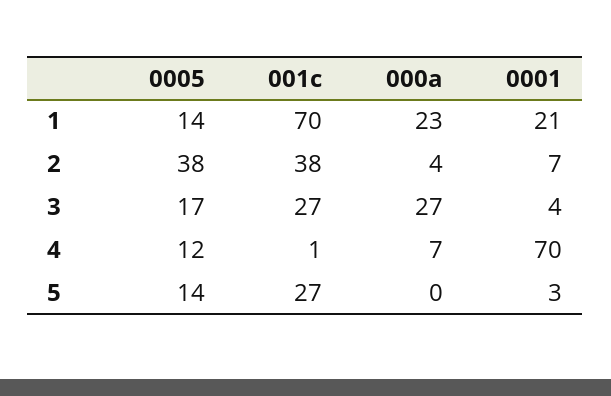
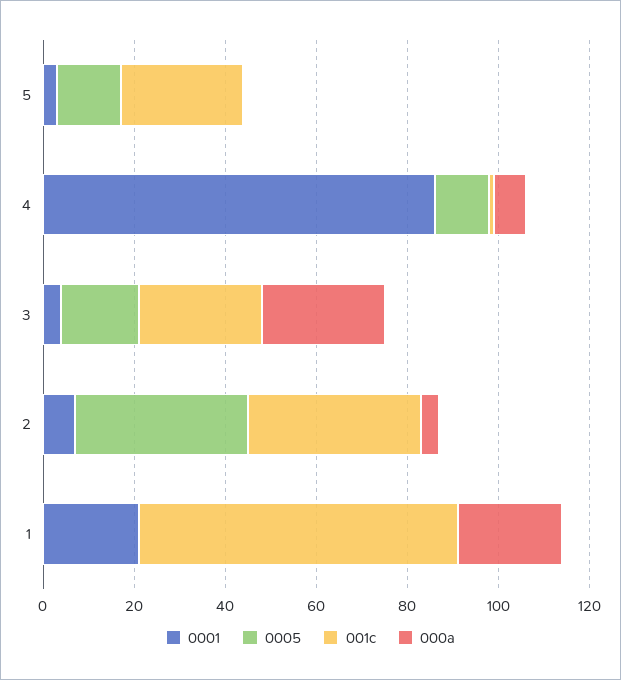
0005, 1: 14 -> 0
0001, 4: 70 -> 85

